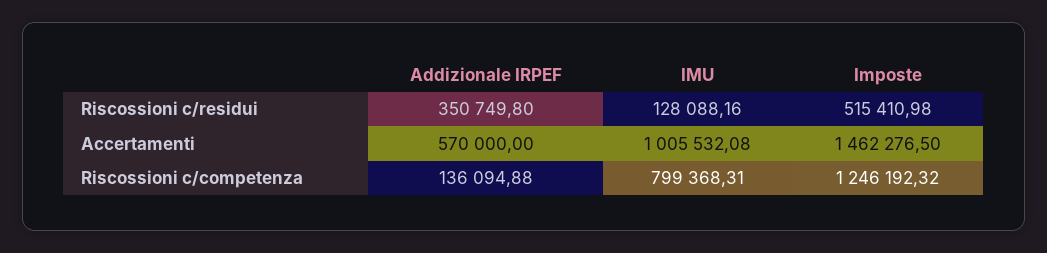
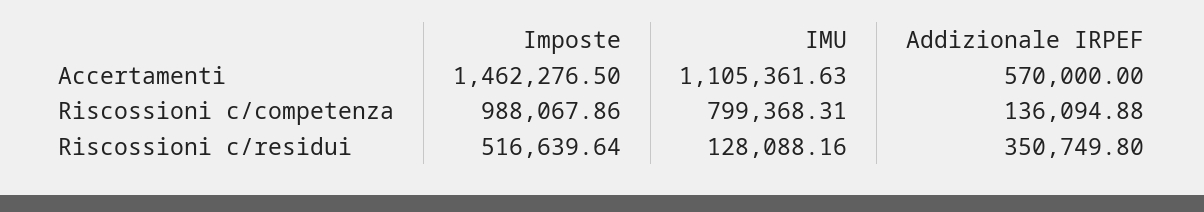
Imposte, Riscossioni c/residui: 515410.98 -> 516639.64
IMU, Accertamenti: 1005532.08 -> 1105361.63
Imposte, Riscossioni c/competenza: 1246192.32 -> 988067.86

